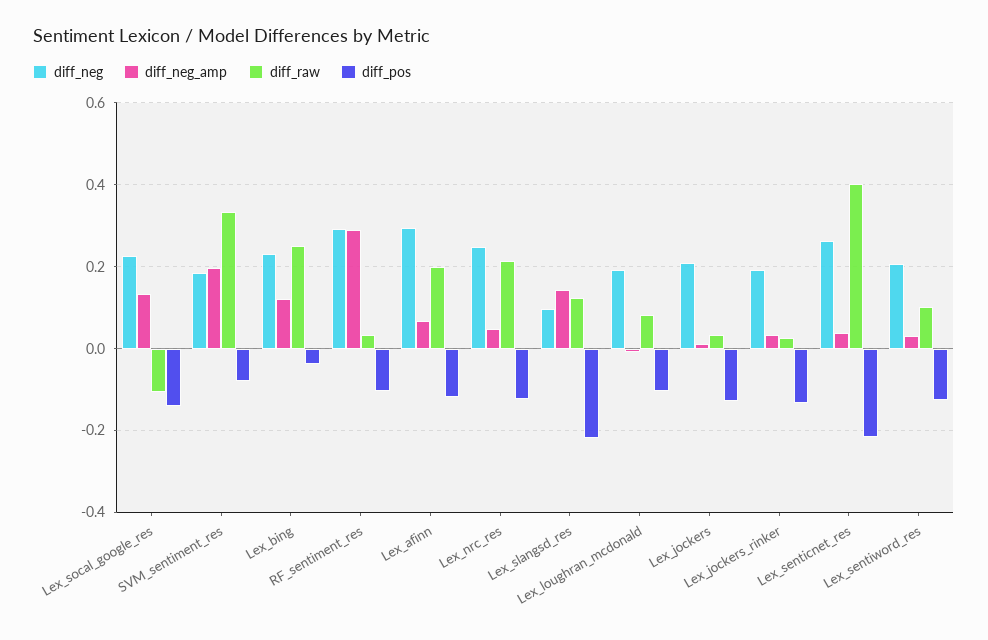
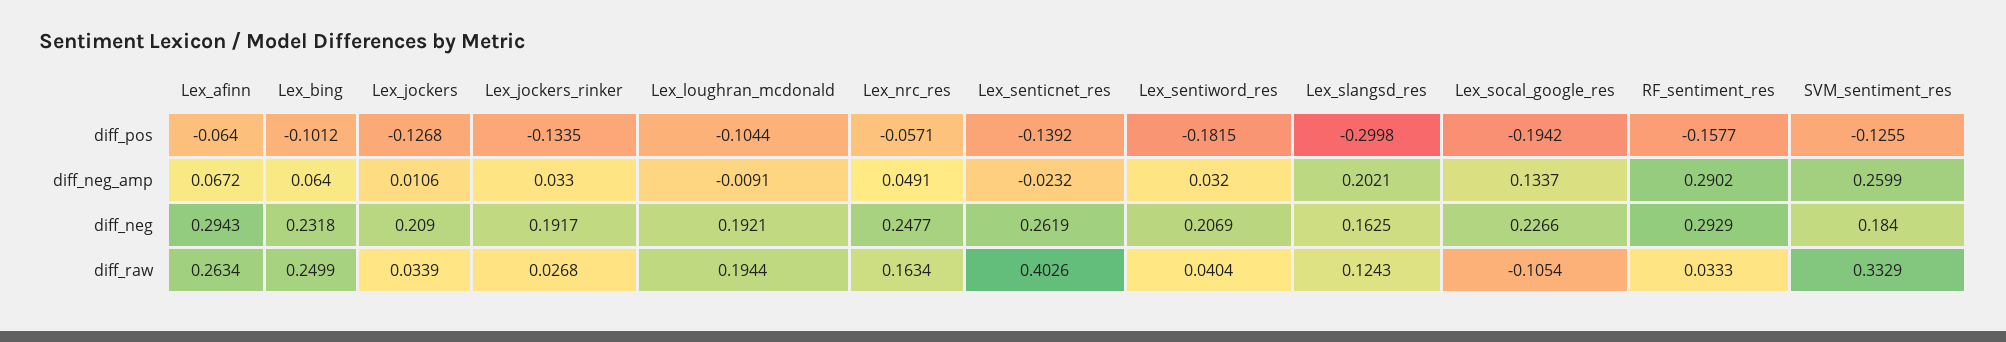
diff_pos, Lex_socal_google_res: -0.14 -> -0.1942
diff_neg_amp, SVM_sentiment_res: 0.2 -> 0.2599
diff_pos, SVM_sentiment_res: -0.08 -> -0.1255
diff_neg_amp, Lex_bing: 0.12 -> 0.064
diff_pos, Lex_bing: -0.04 -> -0.1012
diff_pos, RF_sentiment_res: -0.1 -> -0.1577
diff_raw, Lex_afinn: 0.2 -> 0.2634
diff_pos, Lex_afinn: -0.12 -> -0.064
diff_raw, Lex_nrc_res: 0.22 -> 0.1634
diff_pos, Lex_nrc_res: -0.12 -> -0.0571
diff_neg, Lex_slangsd_res: 0.1 -> 0.1625
diff_neg_amp, Lex_slangsd_res: 0.14 -> 0.2021
diff_pos, Lex_slangsd_res: -0.22 -> -0.2998
diff_raw, Lex_loughran_mcdonald: 0.08 -> 0.1944
diff_neg_amp, Lex_senticnet_res: 0.04 -> -0.0232
diff_pos, Lex_senticnet_res: -0.22 -> -0.1392
diff_raw, Lex_sentiword_res: 0.1 -> 0.0404
diff_pos, Lex_sentiword_res: -0.12 -> -0.1815

